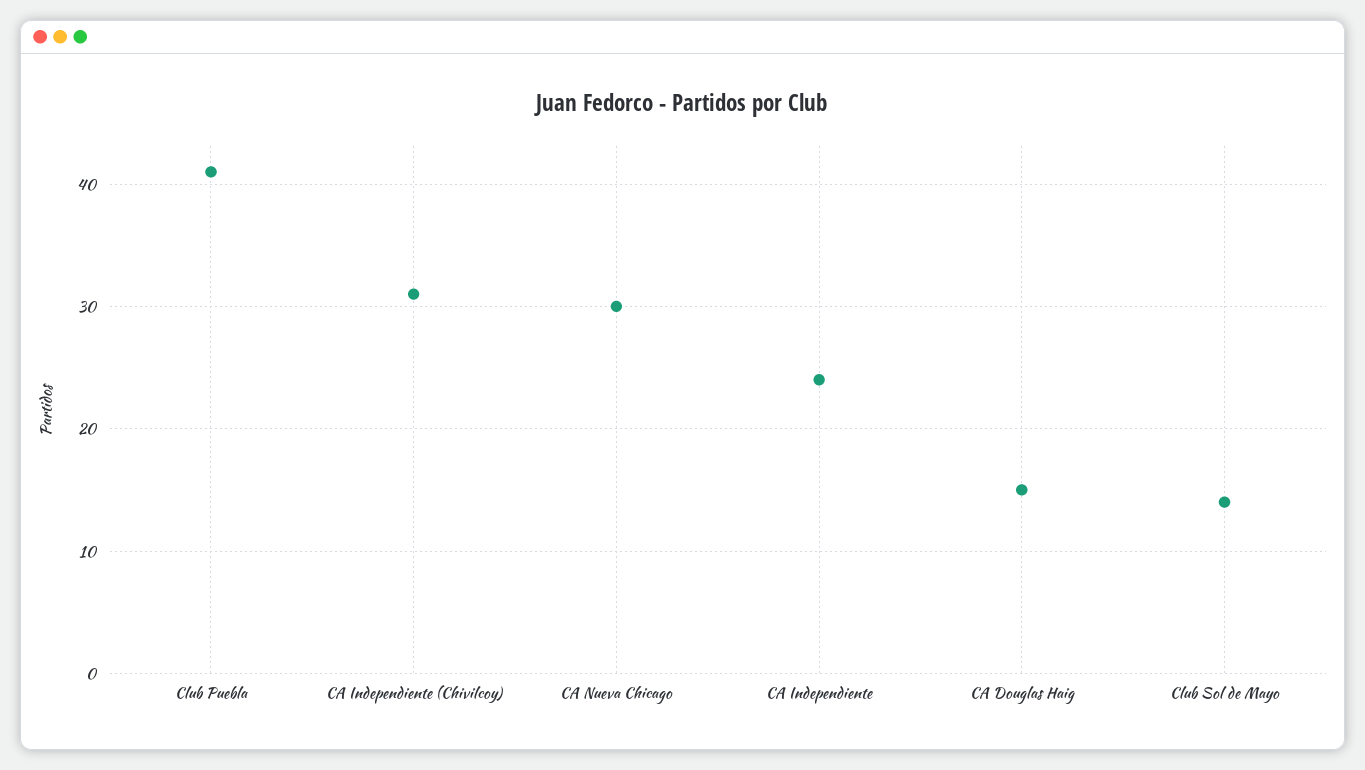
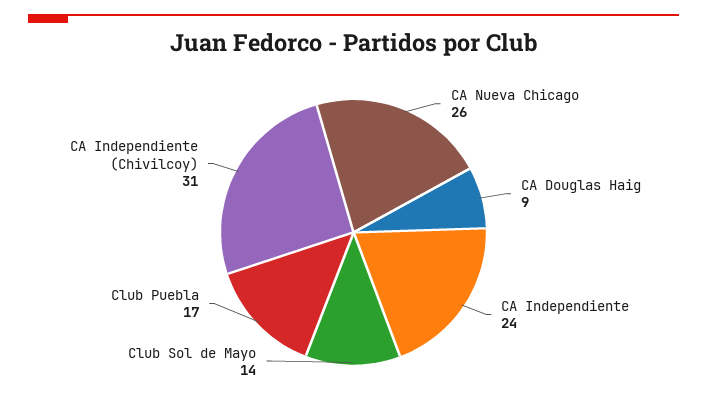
Club Puebla: 41 -> 17
CA Nueva Chicago: 30 -> 26
CA Douglas Haig: 15 -> 9

